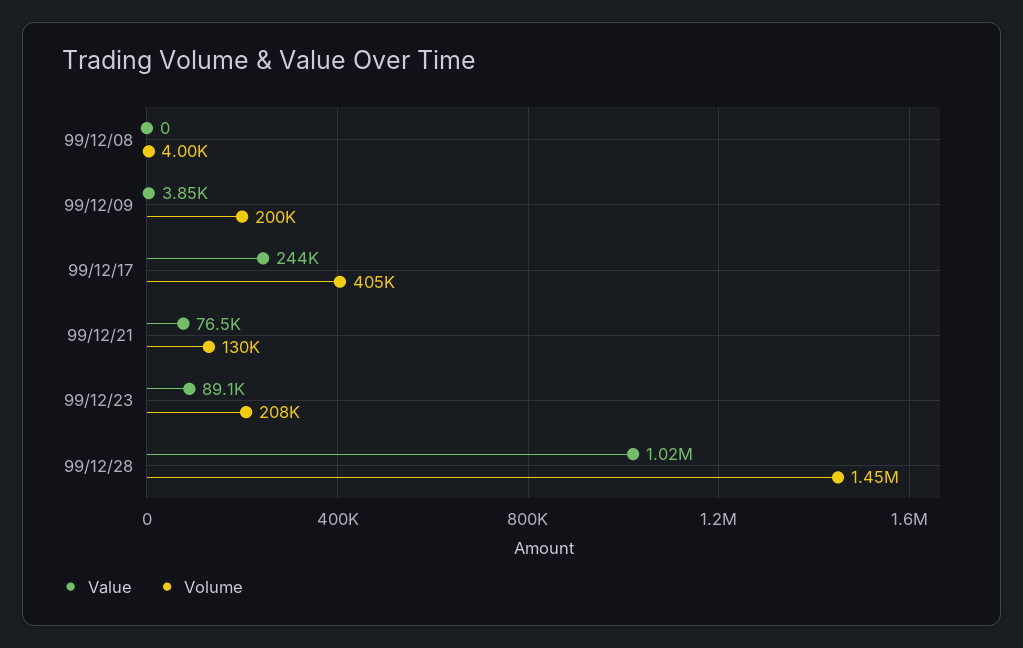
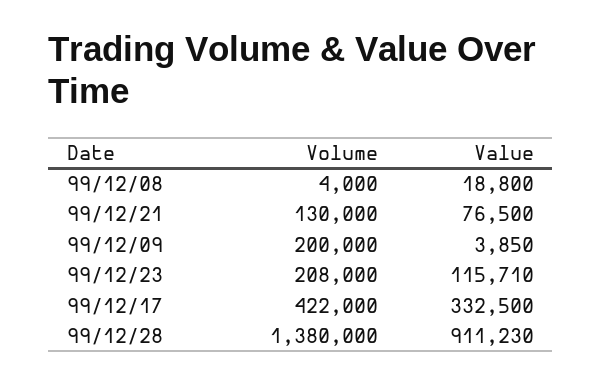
Value, 99/12/08: 0 -> 18800
Value, 99/12/17: 244000 -> 332500
Volume, 99/12/17: 405000 -> 422000
Value, 99/12/23: 89100 -> 115710
Value, 99/12/28: 1020000 -> 911230
Volume, 99/12/28: 1450000 -> 1380000

